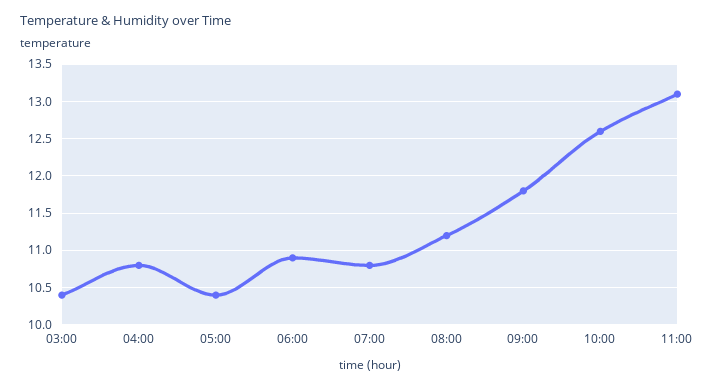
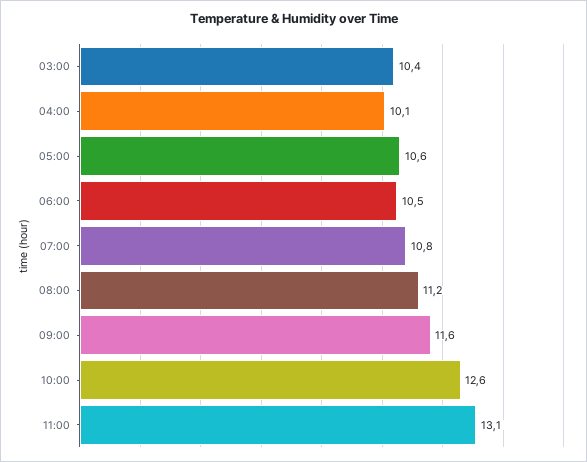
04:00: 10.8 -> 10.1
05:00: 10.4 -> 10.6
06:00: 10.9 -> 10.5
09:00: 11.8 -> 11.6

